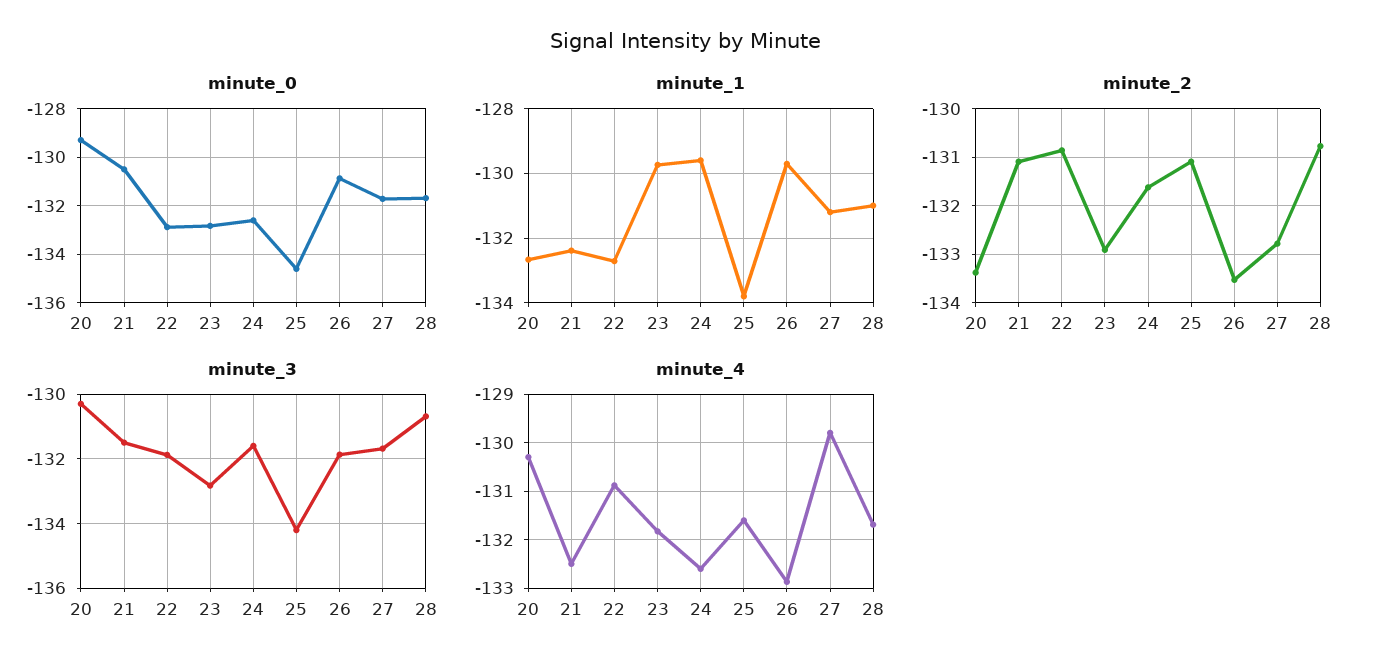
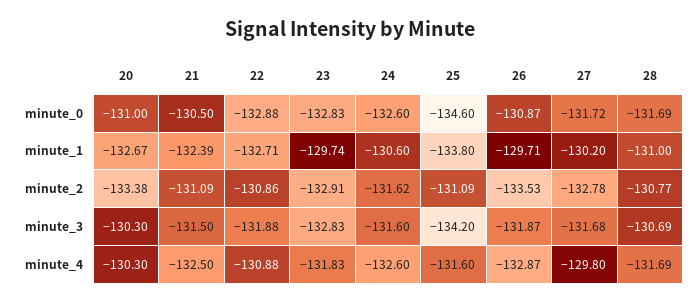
minute_0, 20: -129.25 -> -131
minute_1, 24: -129.6 -> -130.6
minute_1, 27: -131.2 -> -130.2

